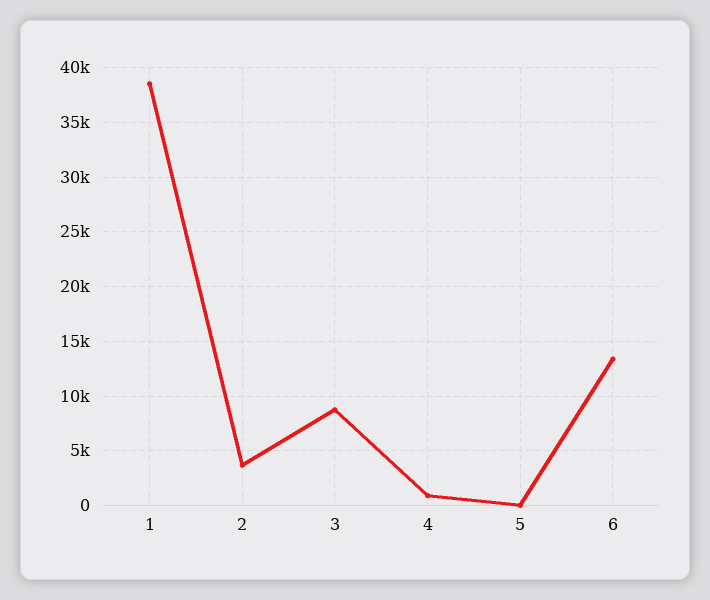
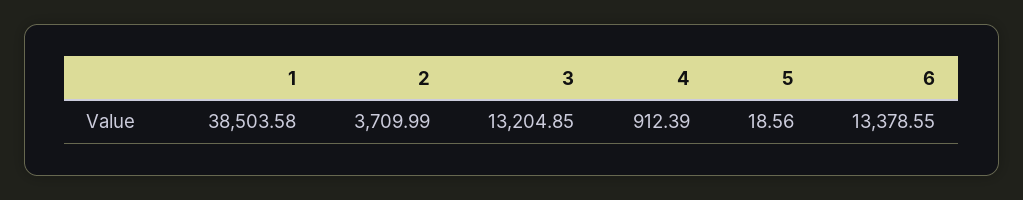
3: 9000 -> 13204.85

